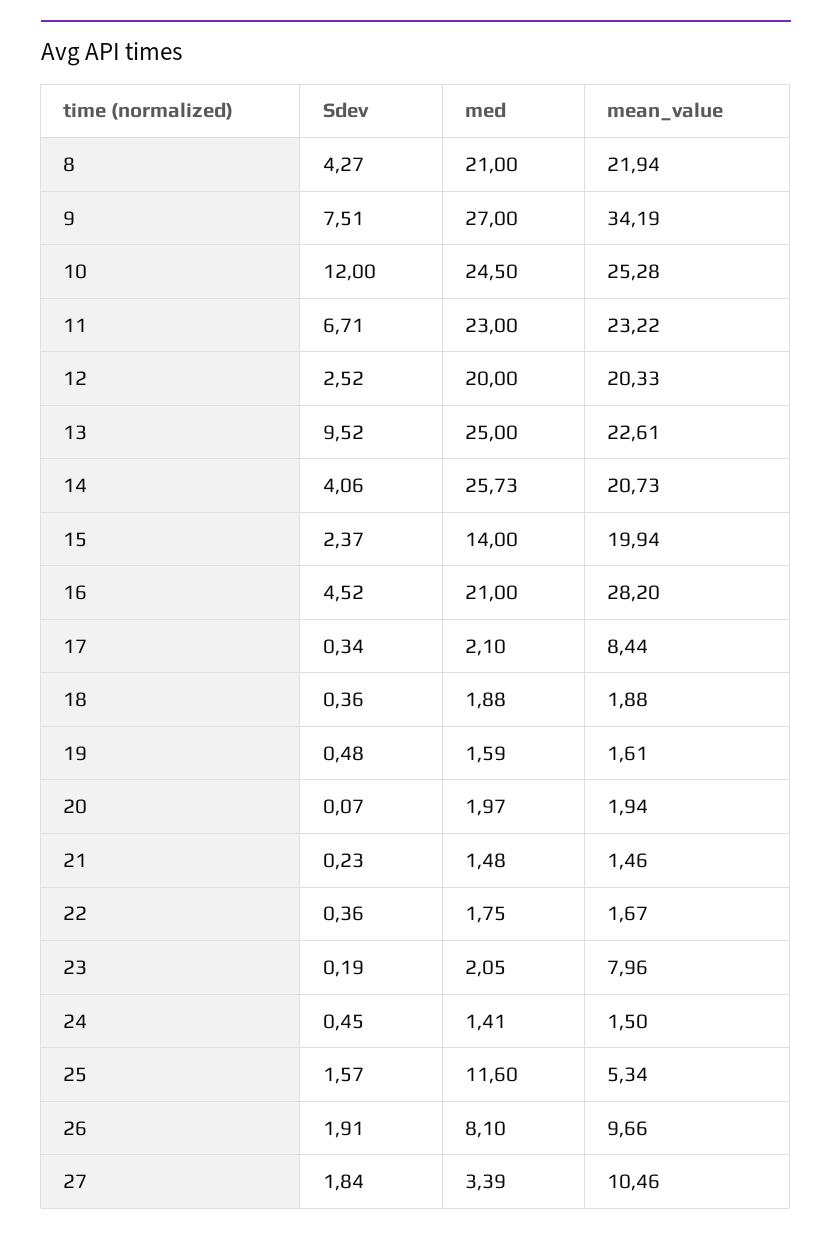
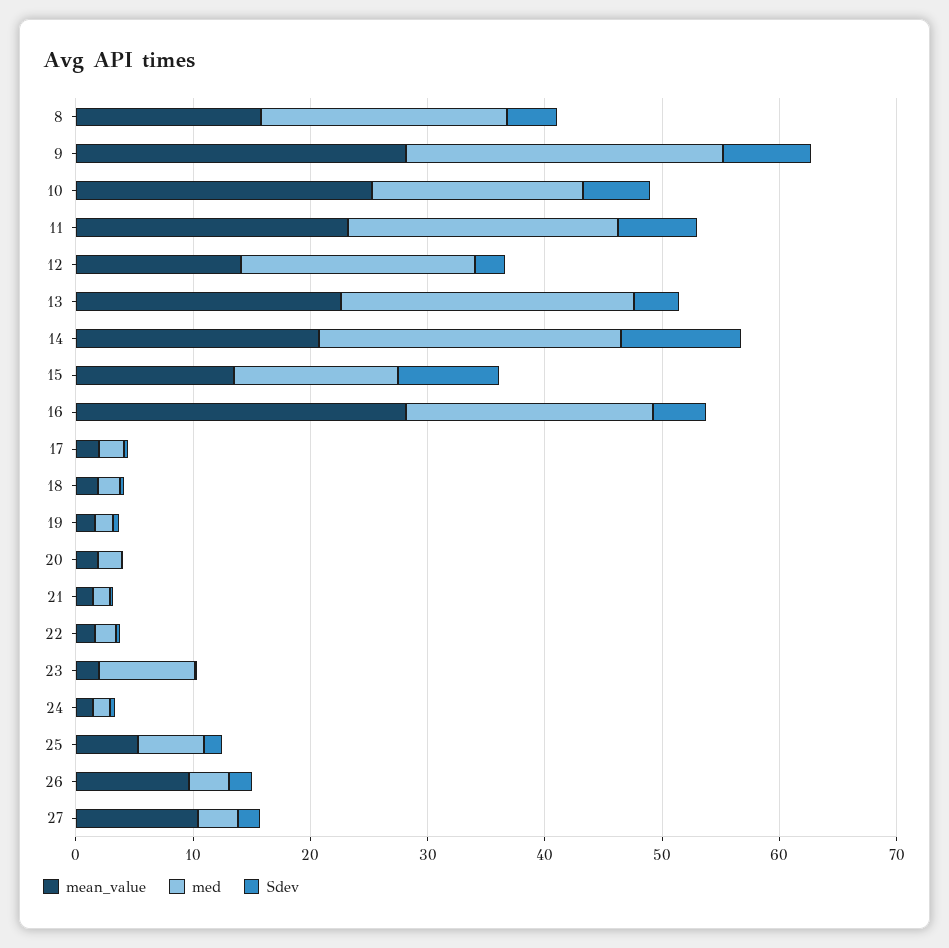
mean_value, 8: 21.94 -> 16
mean_value, 9: 34.19 -> 28
Sdev, 10: 12 -> 6
med, 10: 24.5 -> 18
mean_value, 12: 20.33 -> 14
Sdev, 13: 9.52 -> 4
Sdev, 14: 4.06 -> 10
Sdev, 15: 2.37 -> 8
mean_value, 15: 19.94 -> 14
mean_value, 17: 8.44 -> 2
med, 23: 2.05 -> 8
mean_value, 23: 7.96 -> 2
med, 25: 11.6 -> 6
med, 26: 8.1 -> 4

